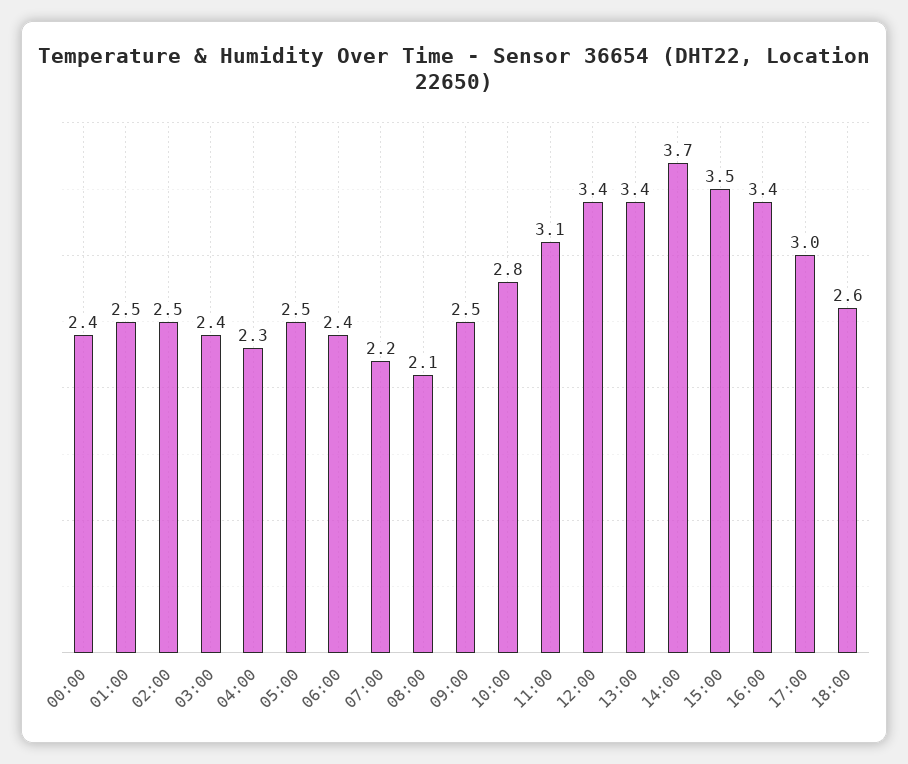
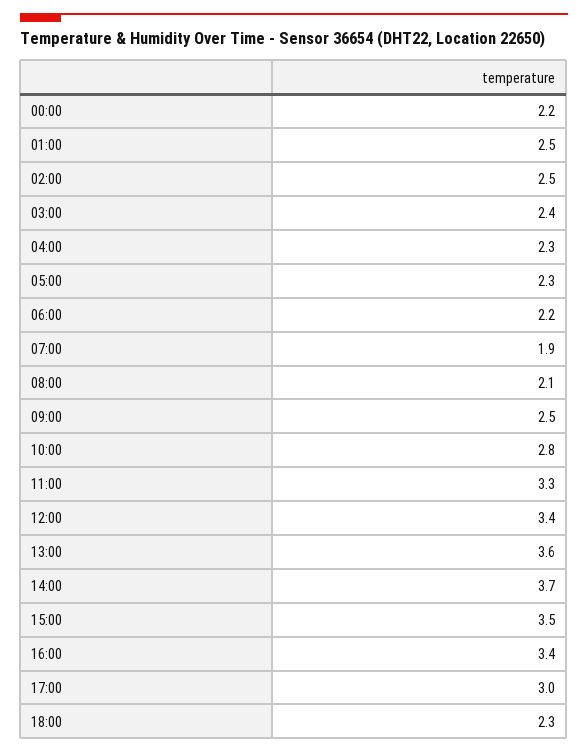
00:00: 2.4 -> 2.2
05:00: 2.5 -> 2.3
06:00: 2.4 -> 2.2
07:00: 2.2 -> 1.9
11:00: 3.1 -> 3.3
13:00: 3.4 -> 3.6
18:00: 2.6 -> 2.3

